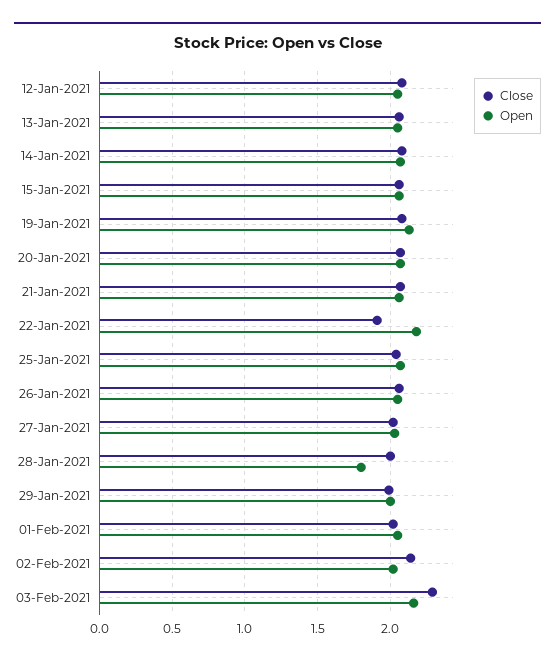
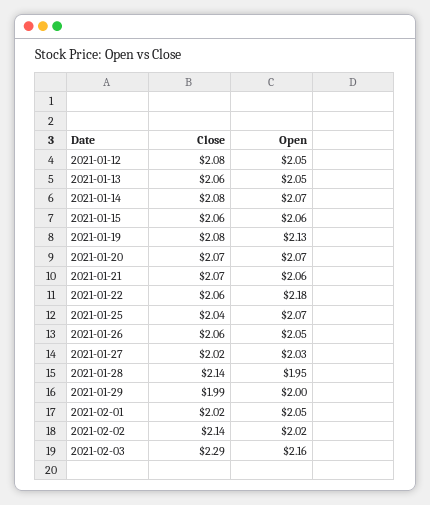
Close, 22-Jan-2021: 1.9 -> 2.06
Close, 28-Jan-2021: 2 -> 2.14
Open, 28-Jan-2021: 1.8 -> 1.95

